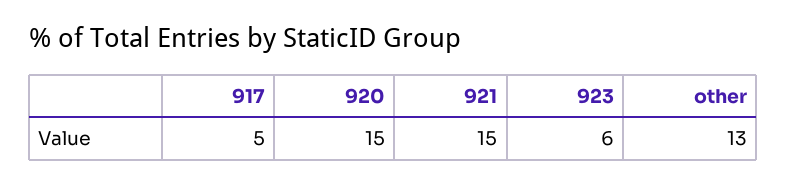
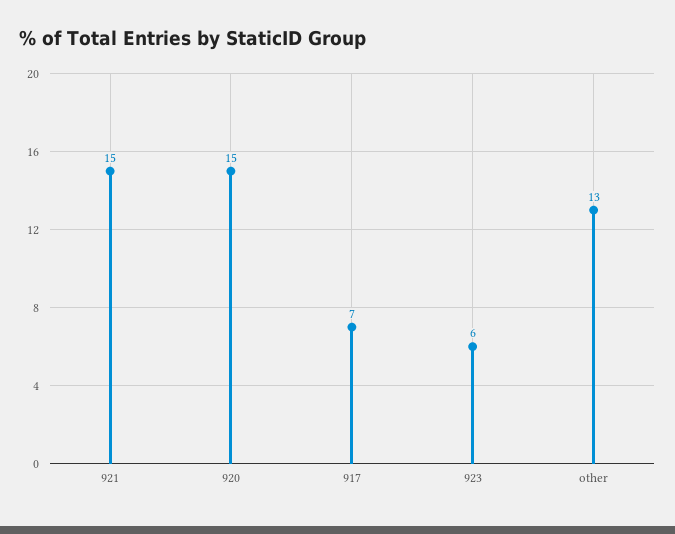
917: 5 -> 7

